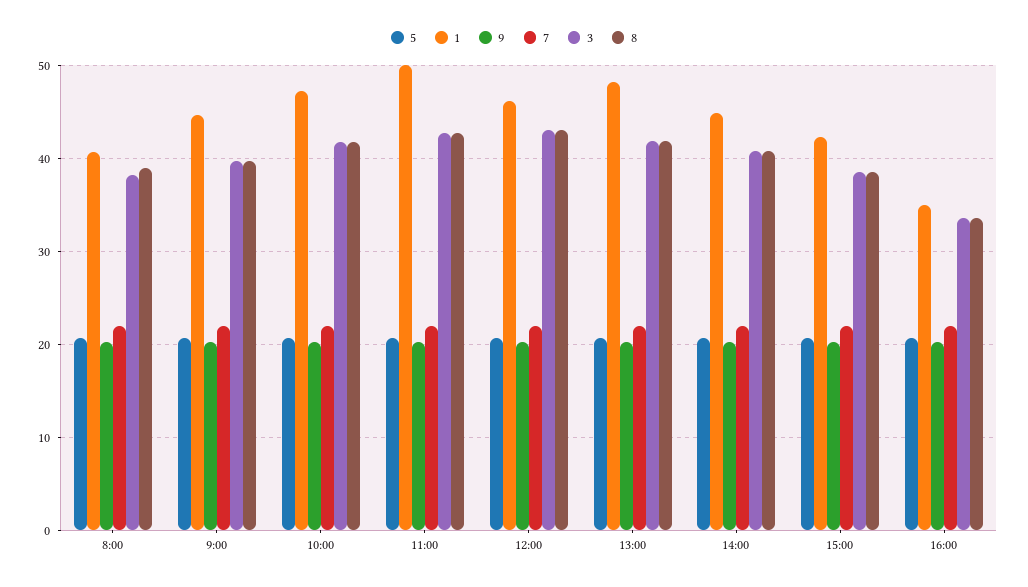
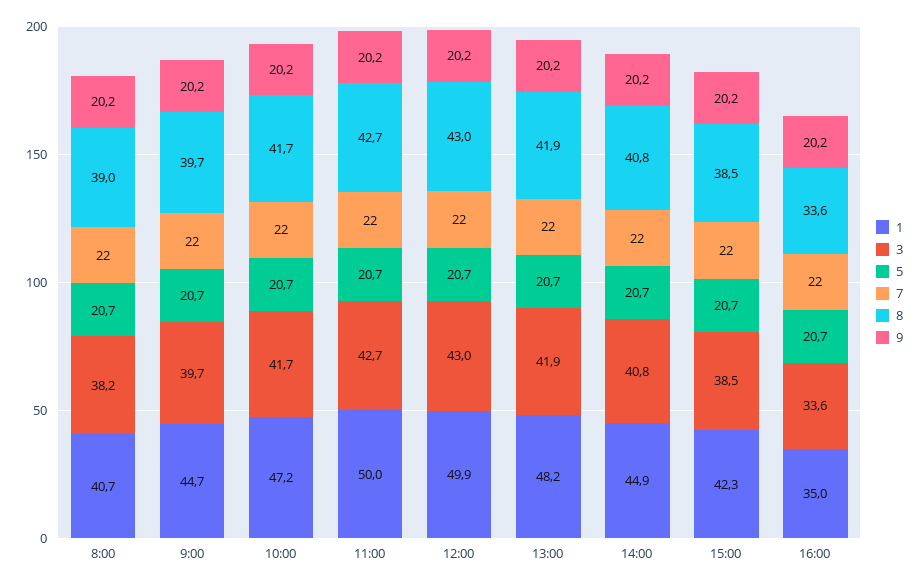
1, 12:00: 46 -> 49.9

